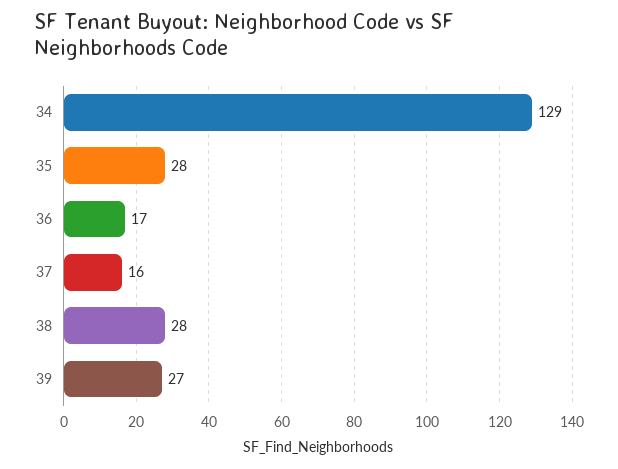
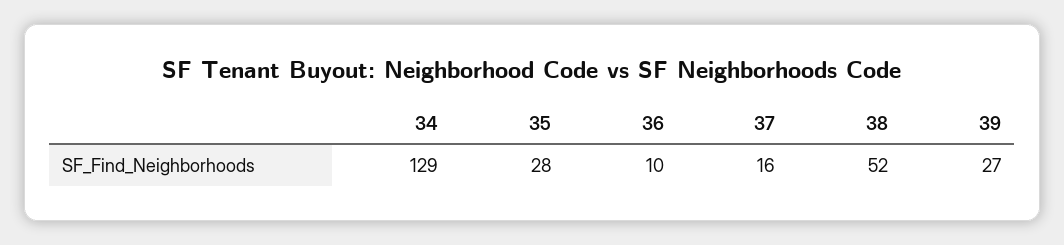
36: 17 -> 10
38: 28 -> 52

